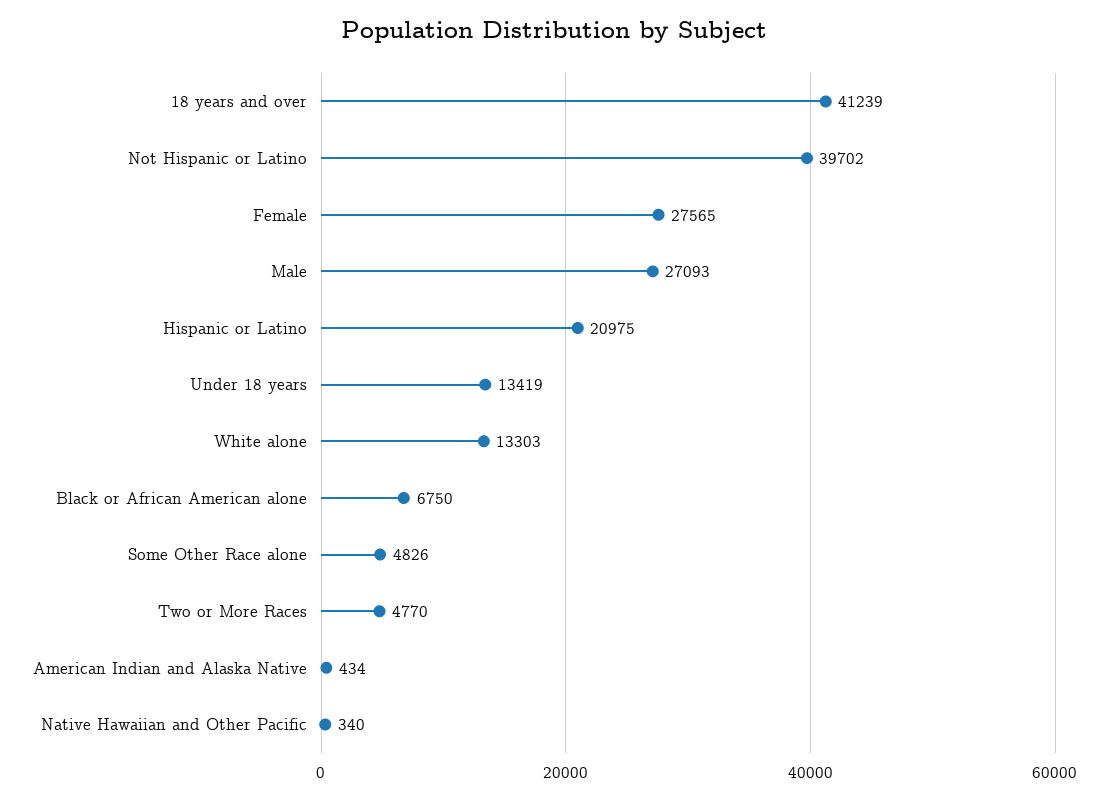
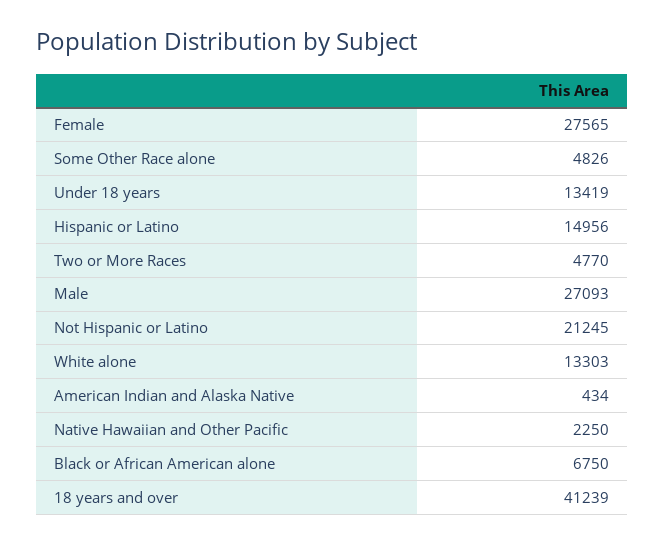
Not Hispanic or Latino: 39702 -> 21245
Hispanic or Latino: 20975 -> 14956
Native Hawaiian and Other Pacific: 340 -> 2250

